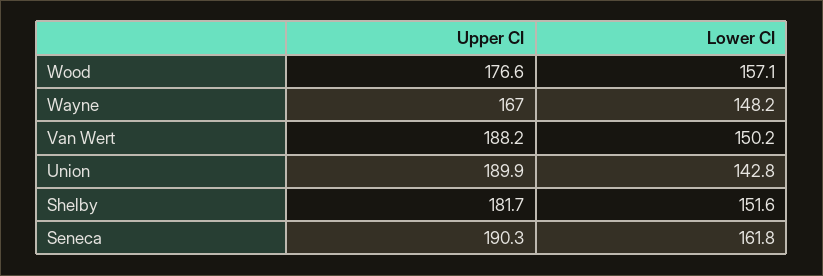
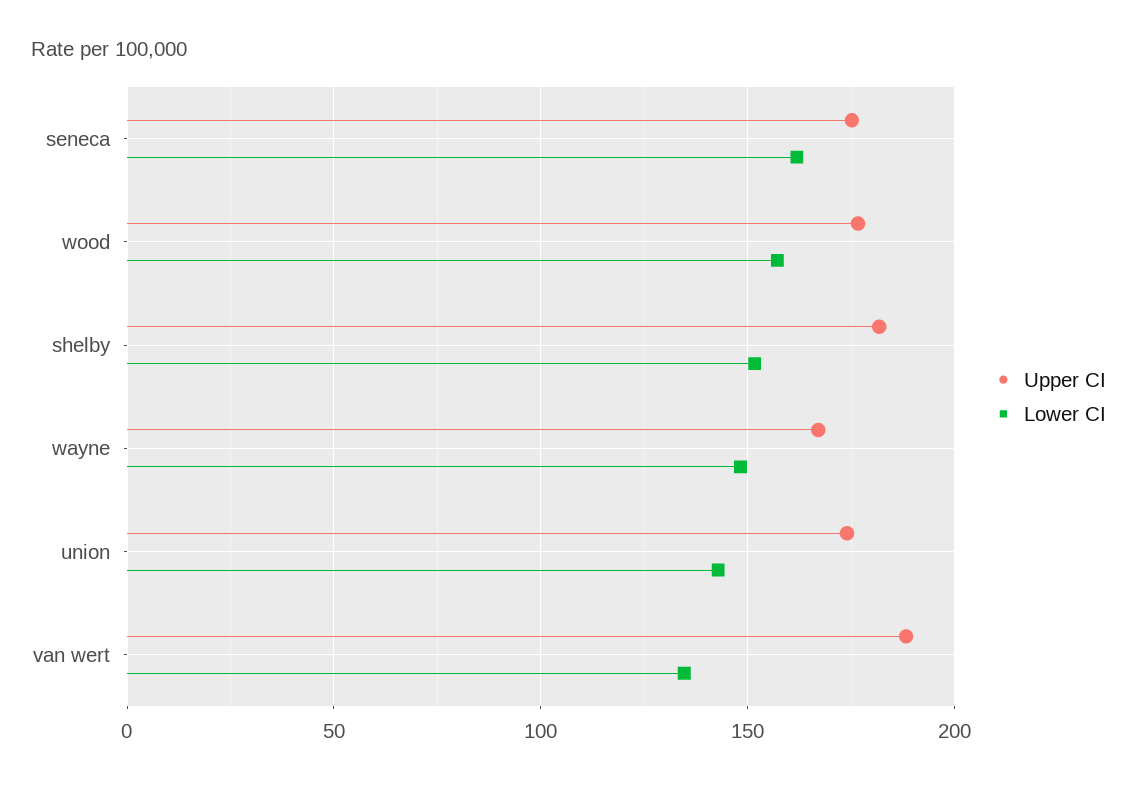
Lower CI, Van Wert: 150.2 -> 135
Upper CI, Union: 189.9 -> 175
Upper CI, Seneca: 190.3 -> 175

